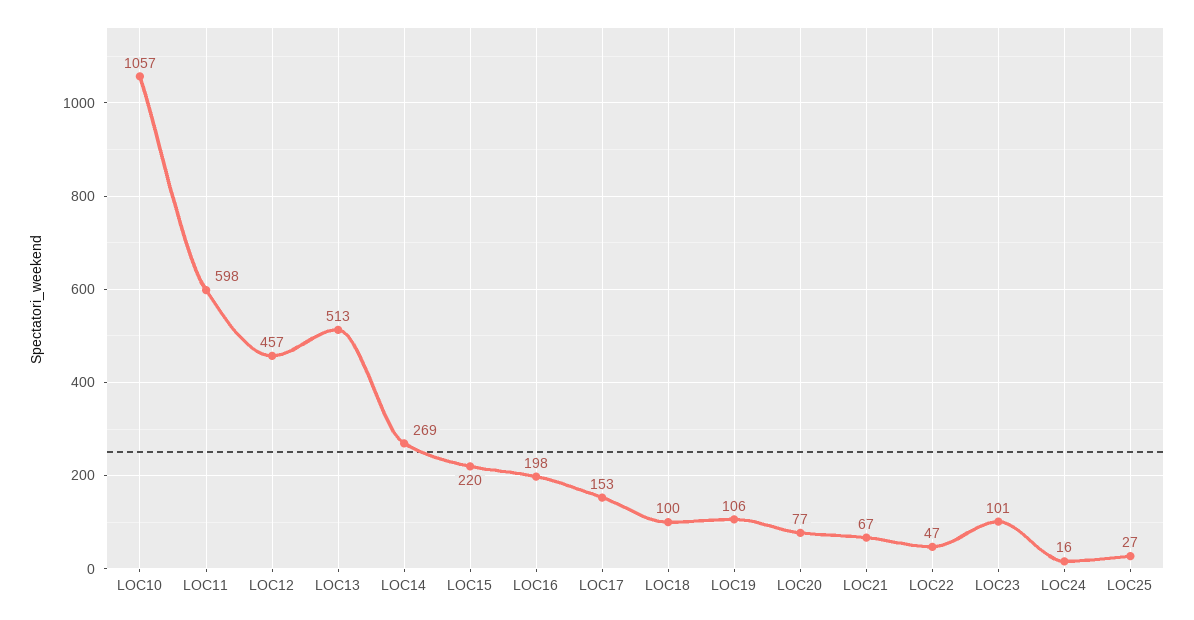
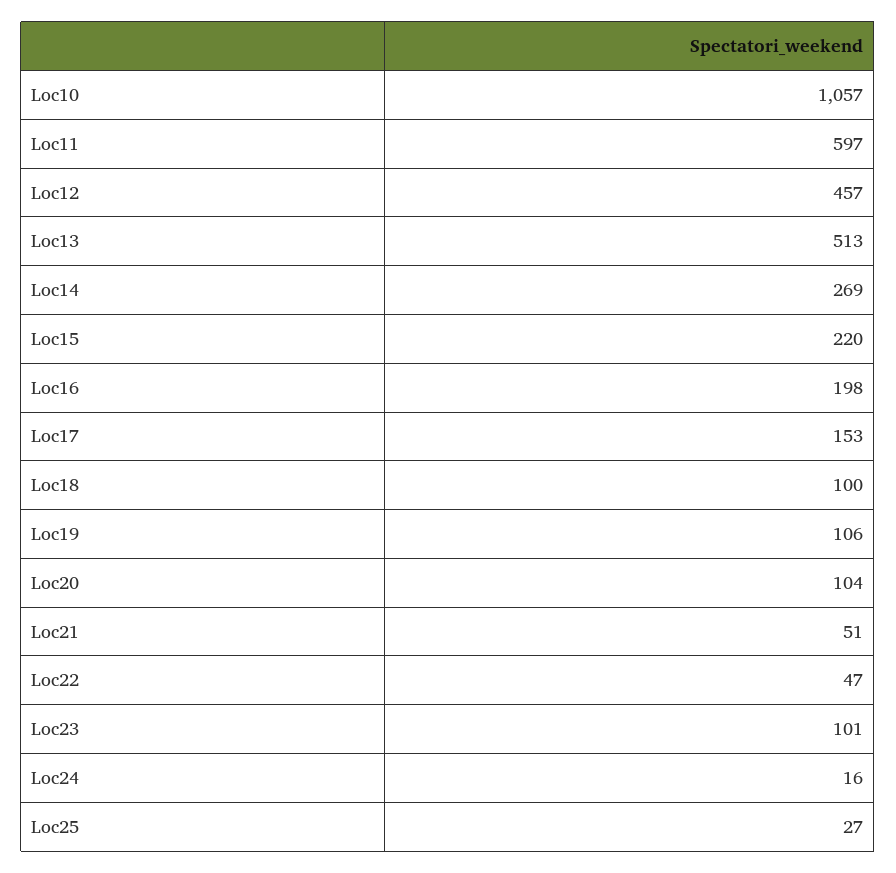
LOC11: 598 -> 597
LOC20: 77 -> 104
LOC21: 67 -> 51

